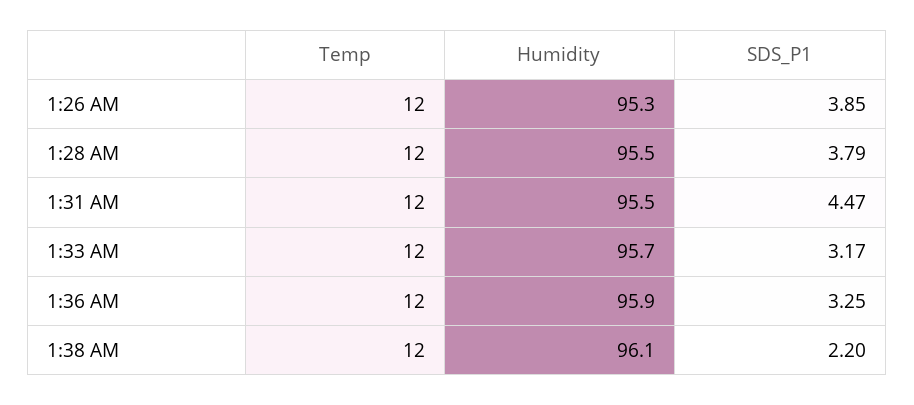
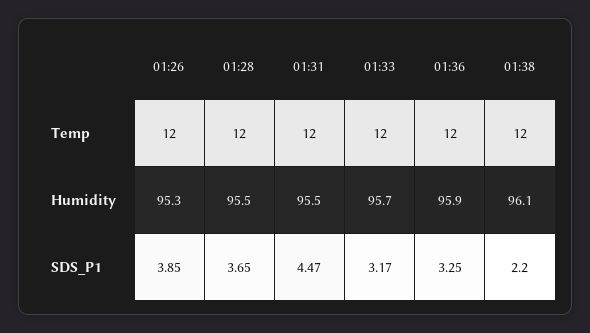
SDS_P1, 1:28 AM: 3.79 -> 3.65

